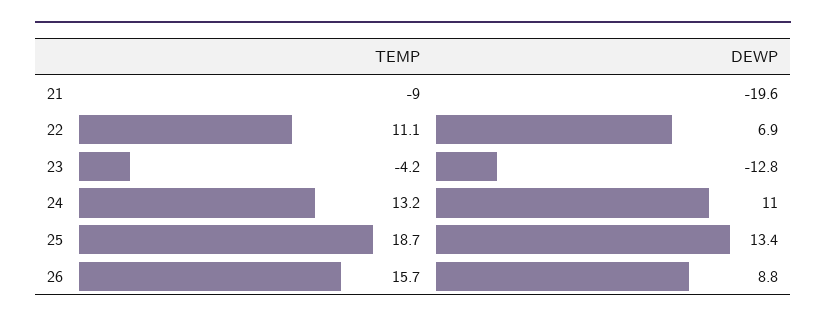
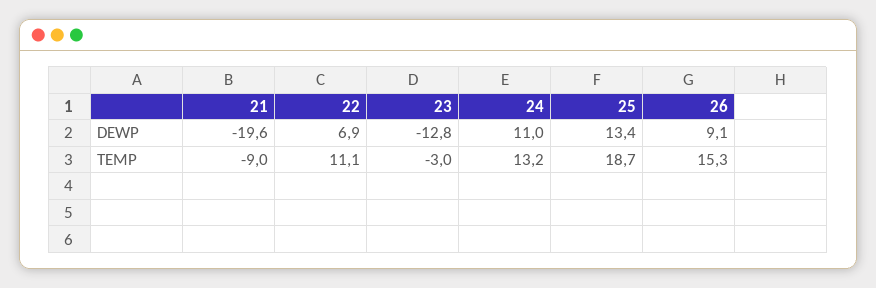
TEMP, 23: -4.2 -> -3
TEMP, 26: 15.7 -> 15.3
DEWP, 26: 8.8 -> 9.1

